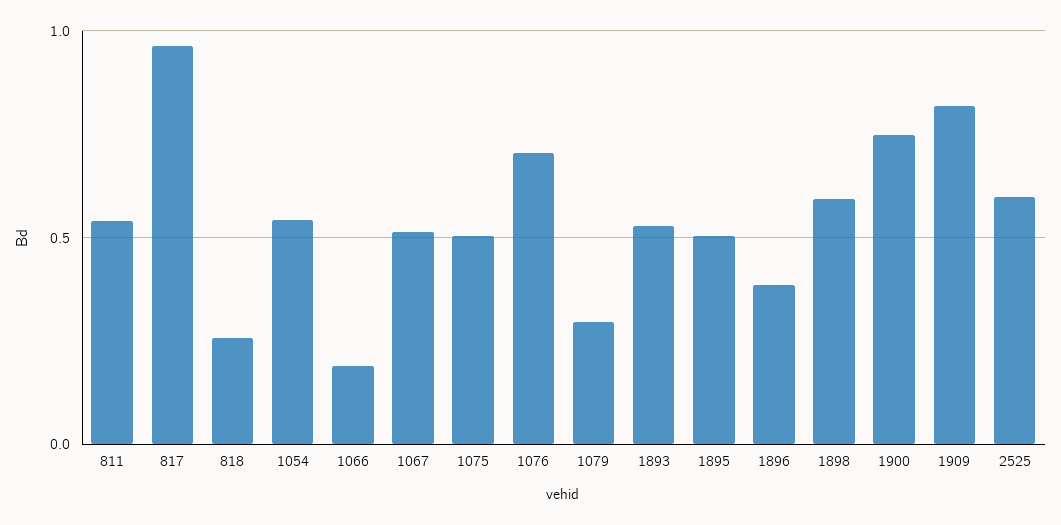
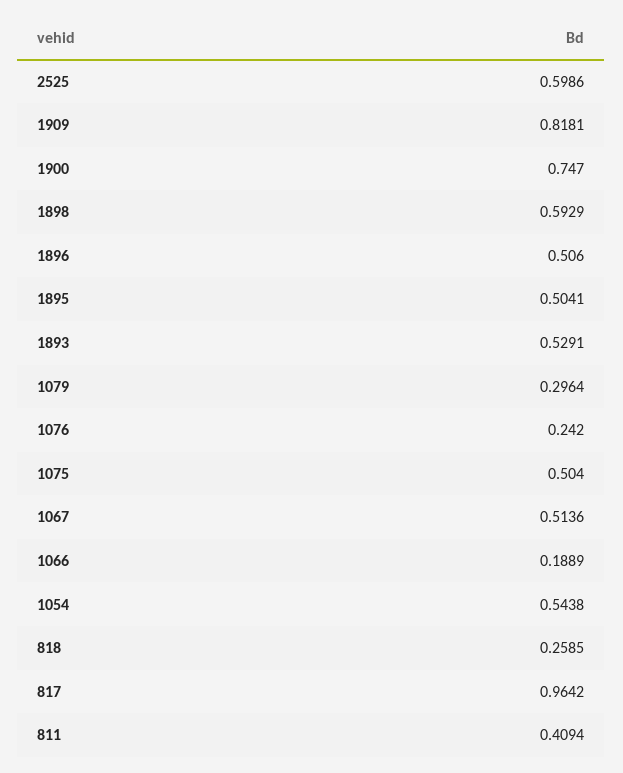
811: 0.55 -> 0.4094
1076: 0.7 -> 0.242
1896: 0.4 -> 0.506

